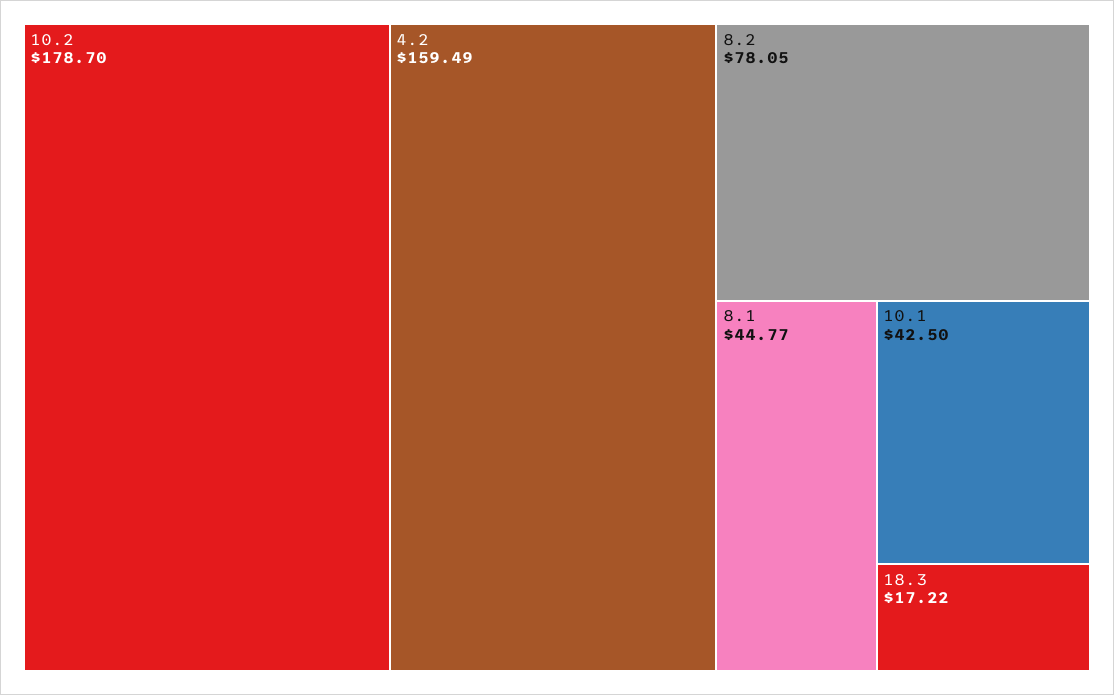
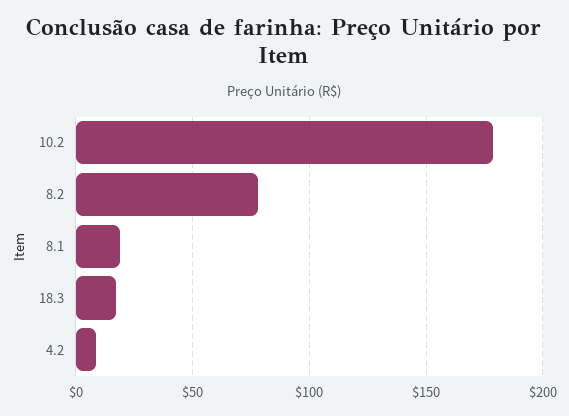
4.2: 159.49 -> 10
8.1: 44.77 -> 20
10.1: 42.5 -> none

